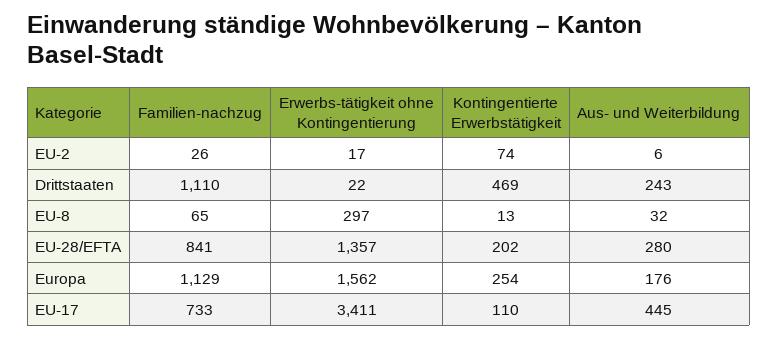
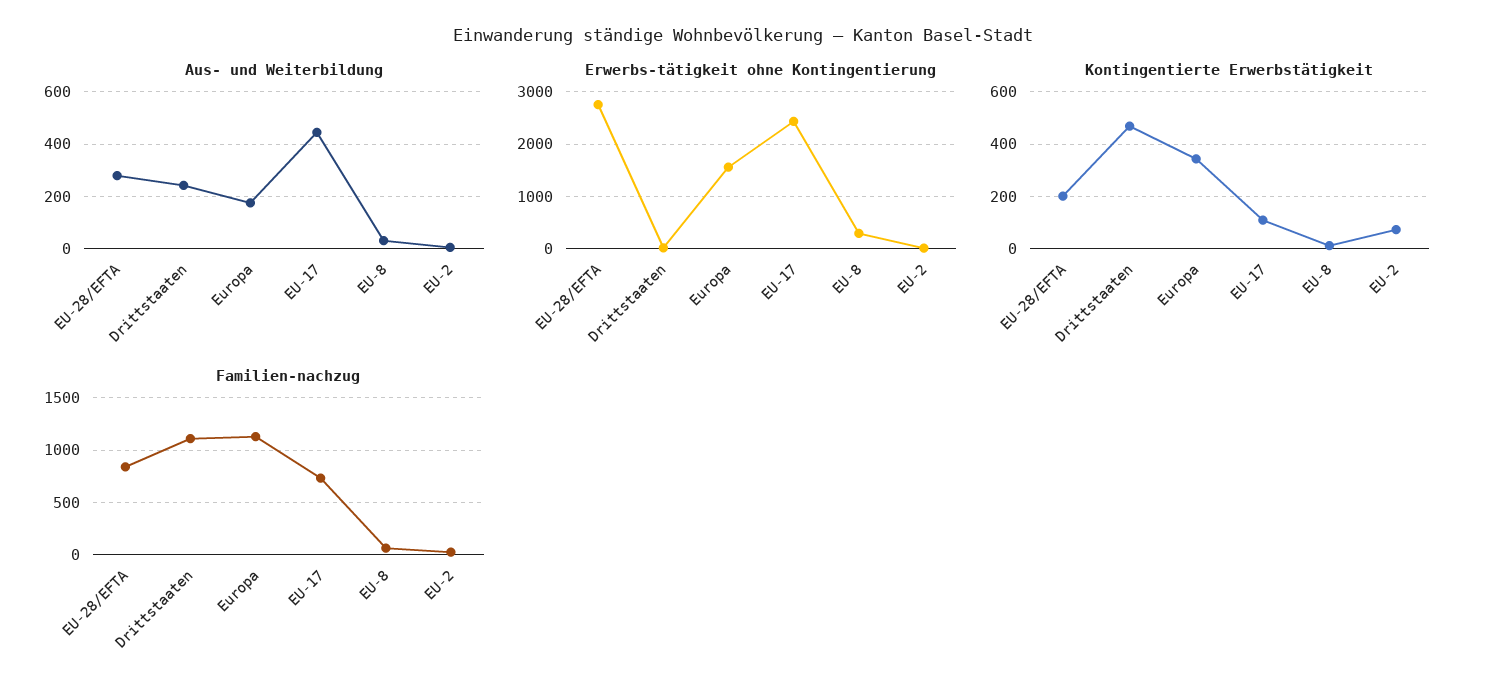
Erwerbs-tätigkeit ohne Kontingentierung, EU-28/EFTA: 1357 -> 2800
Kontingentierte Erwerbstätigkeit, Europa: 254 -> 350
Erwerbs-tätigkeit ohne Kontingentierung, EU-17: 3411 -> 2400

